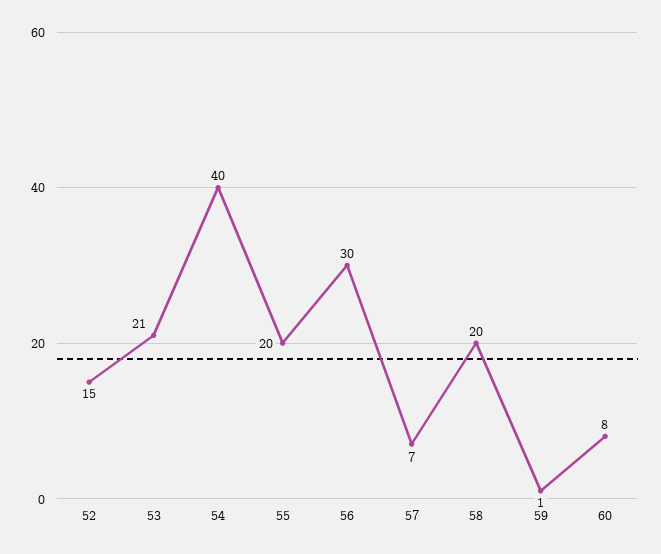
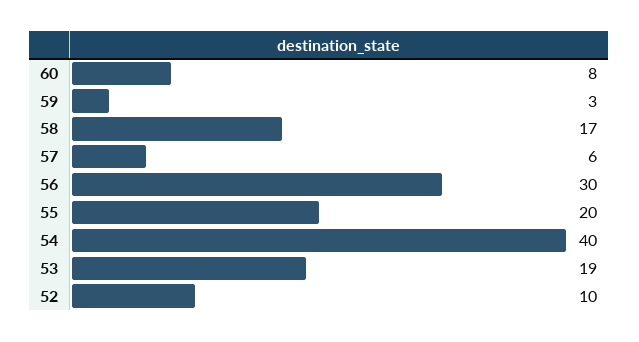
52: 15 -> 10
53: 21 -> 19
57: 7 -> 6
58: 20 -> 17
59: 1 -> 3

